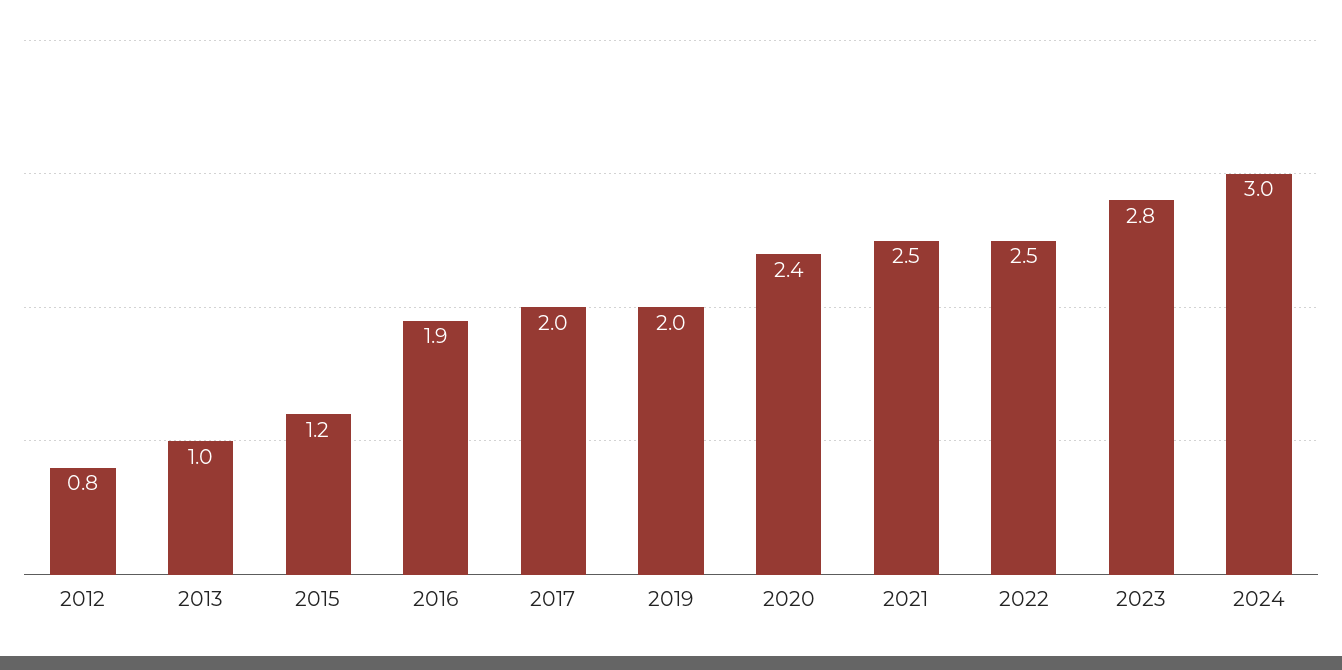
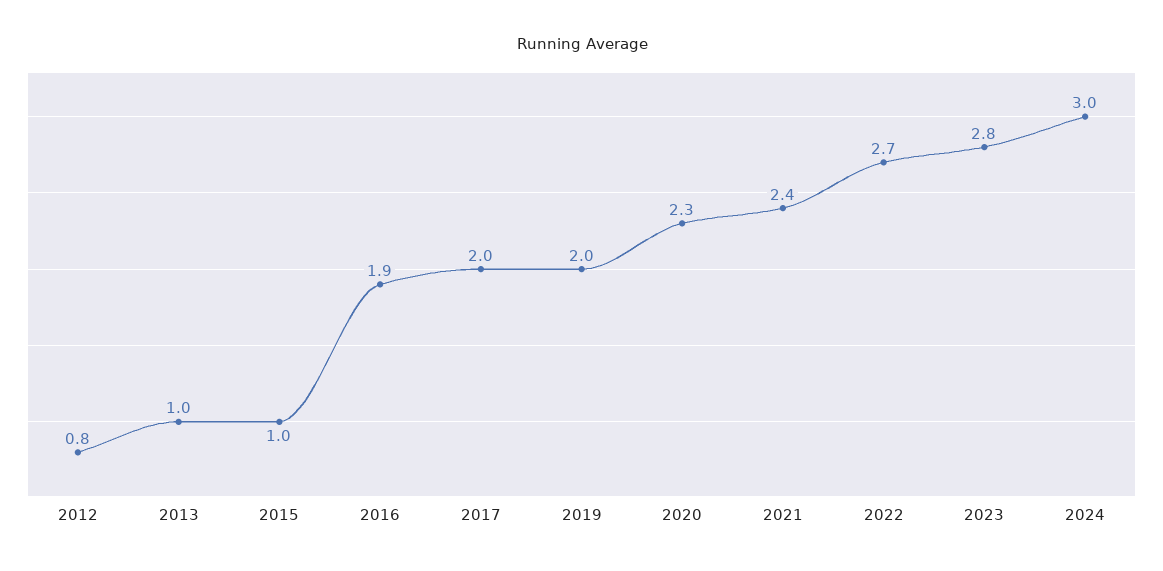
2015: 1.2 -> 1
2020: 2.4 -> 2.3
2021: 2.5 -> 2.4
2022: 2.5 -> 2.7

